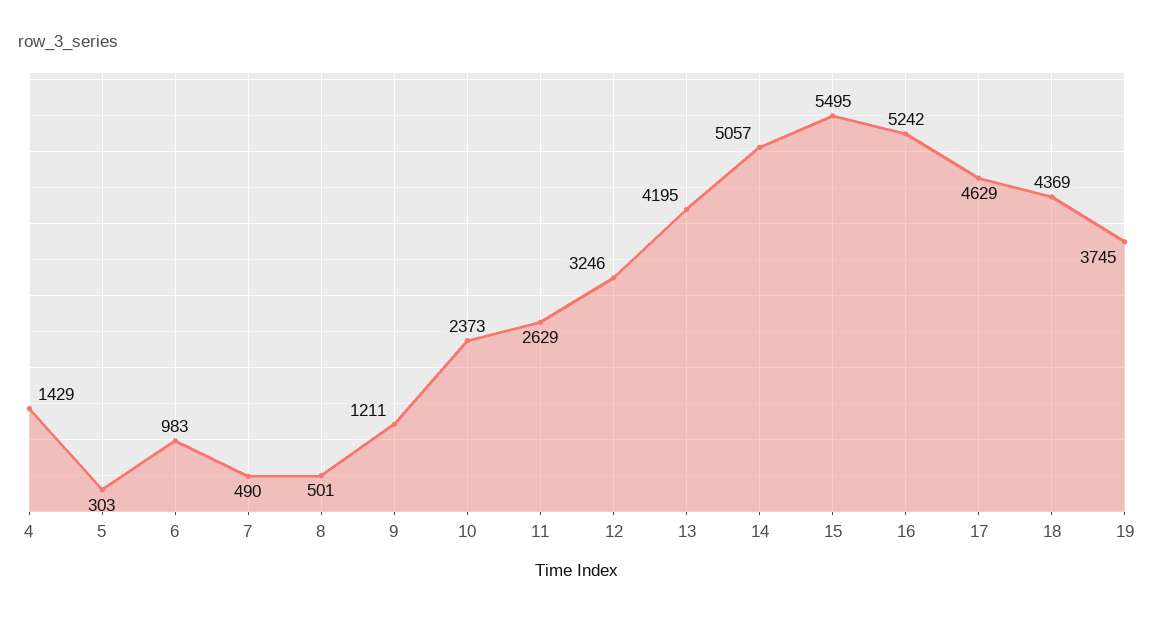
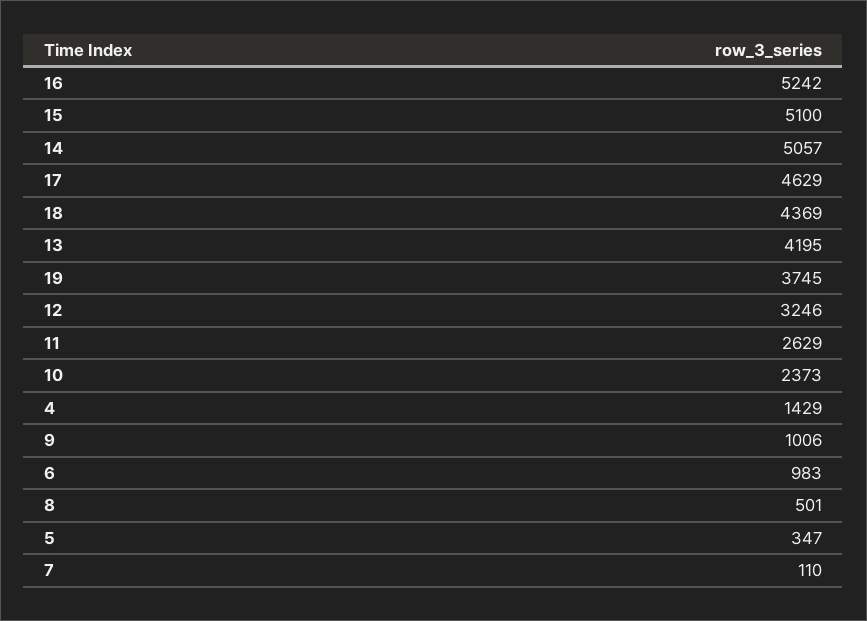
5: 303 -> 347
7: 490 -> 110
9: 1211 -> 1006
15: 5495 -> 5100

